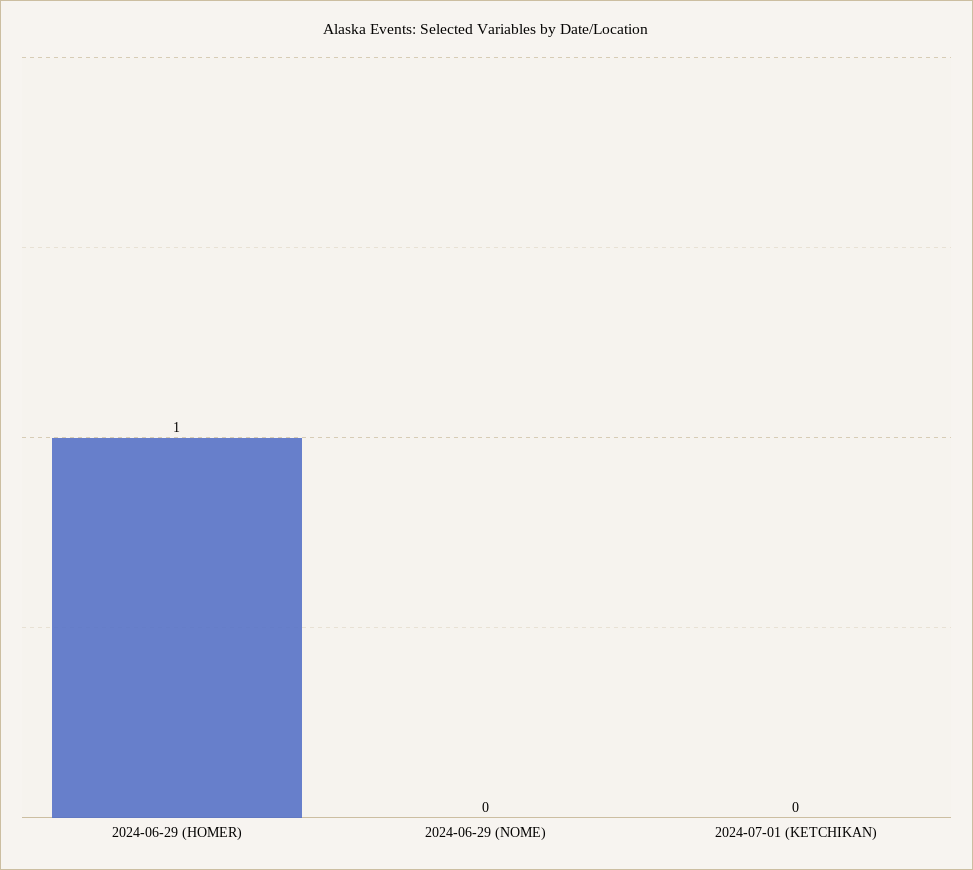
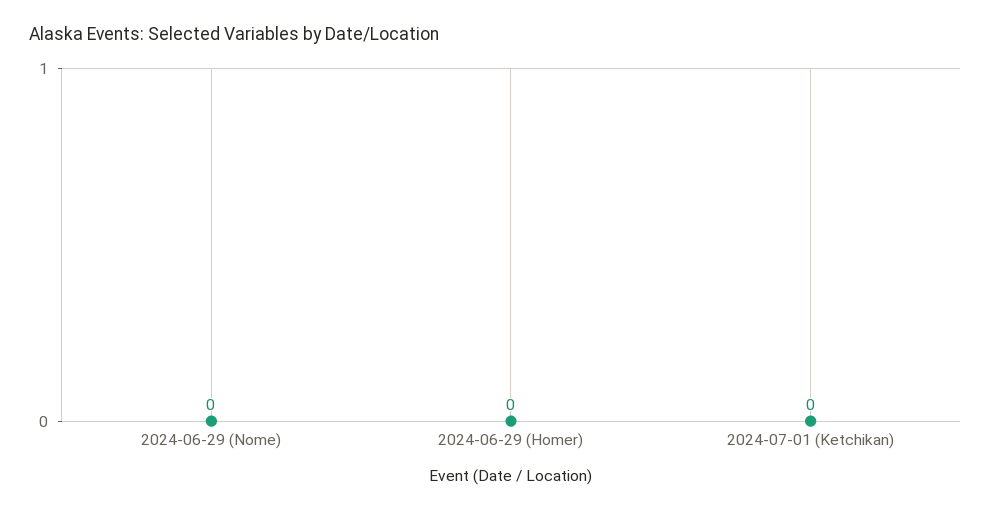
2024-06-29 (HOMER): 1 -> 0

